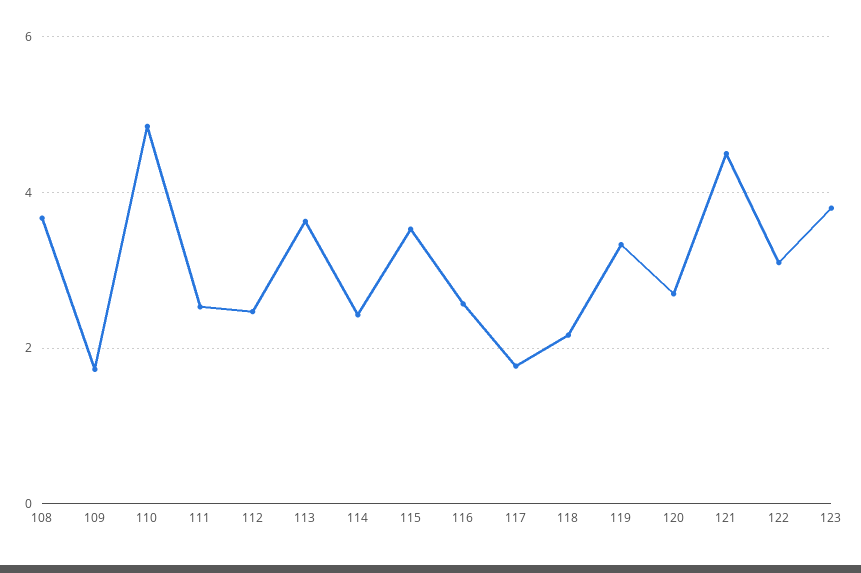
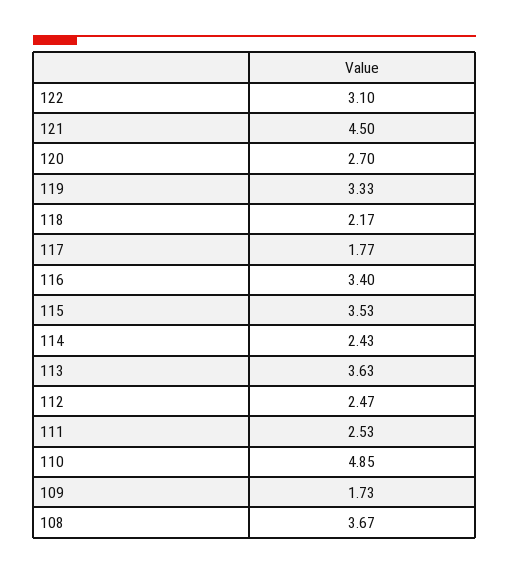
116: 2.6 -> 3.4
123: 3.8 -> none

